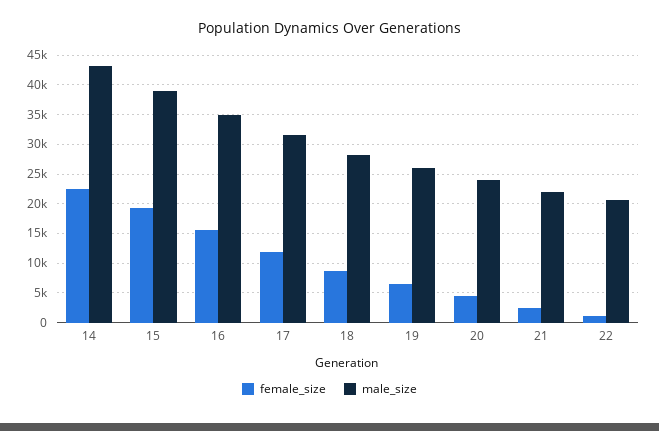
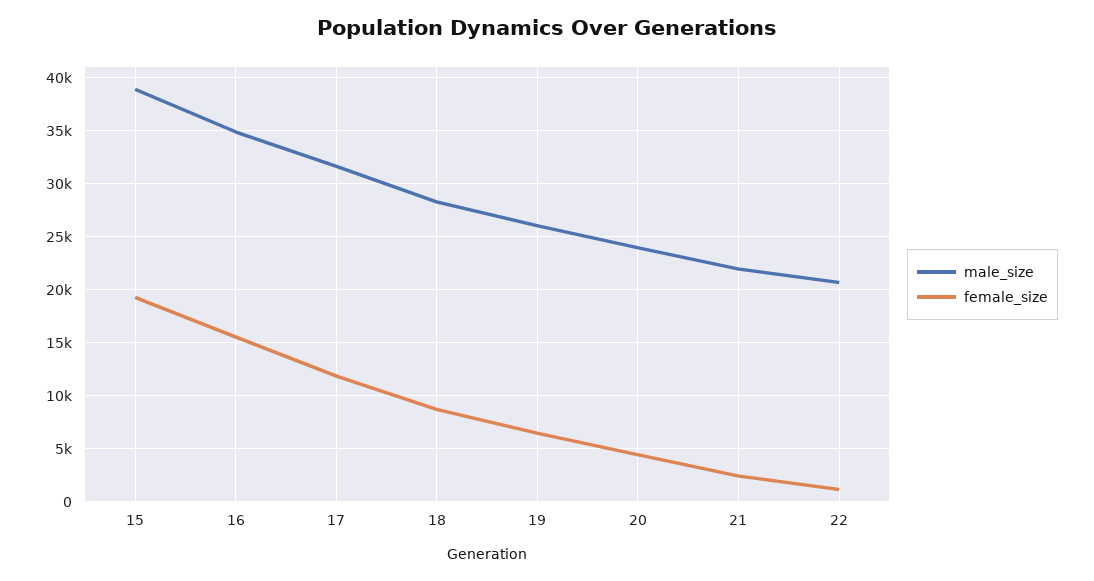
female_size, 14: 22500 -> none
male_size, 14: 42500 -> none

